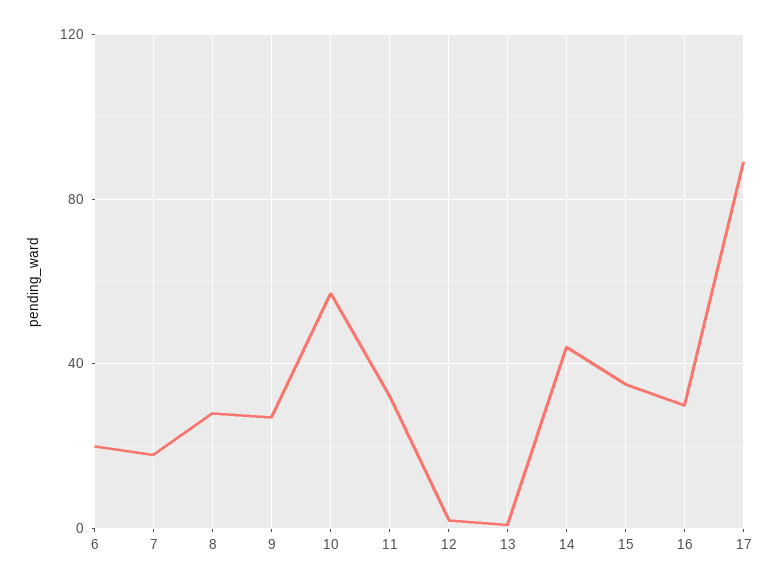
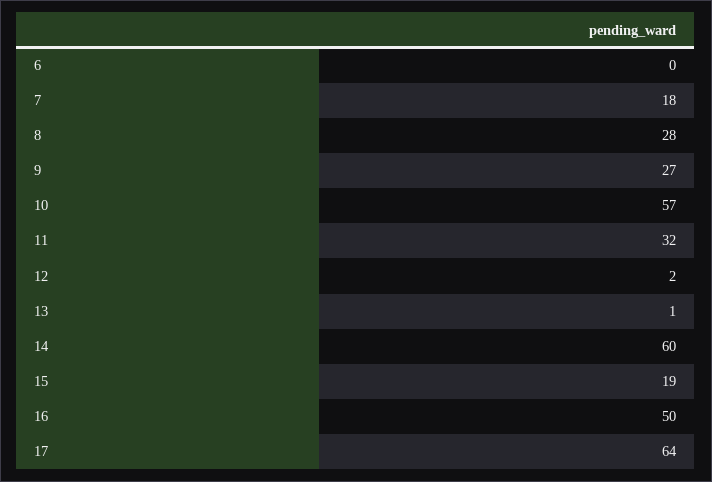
6: 20 -> 0
14: 45 -> 60
15: 35 -> 19
16: 30 -> 50
17: 90 -> 64

